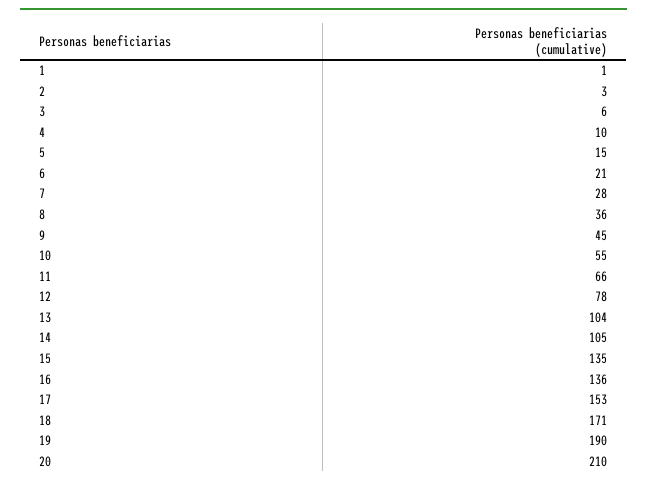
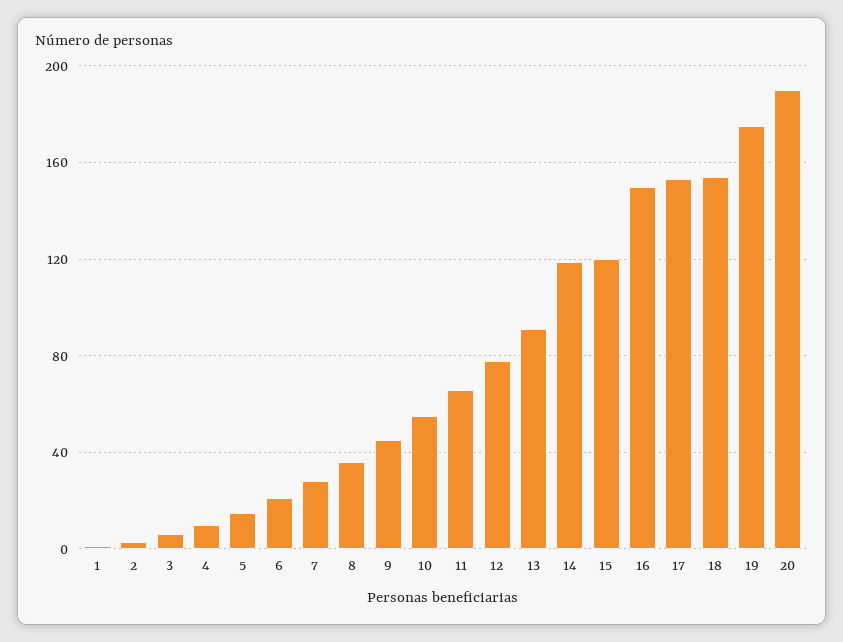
13: 104 -> 90
14: 105 -> 120
15: 135 -> 120
16: 136 -> 150
18: 171 -> 155
19: 190 -> 175
20: 210 -> 190

